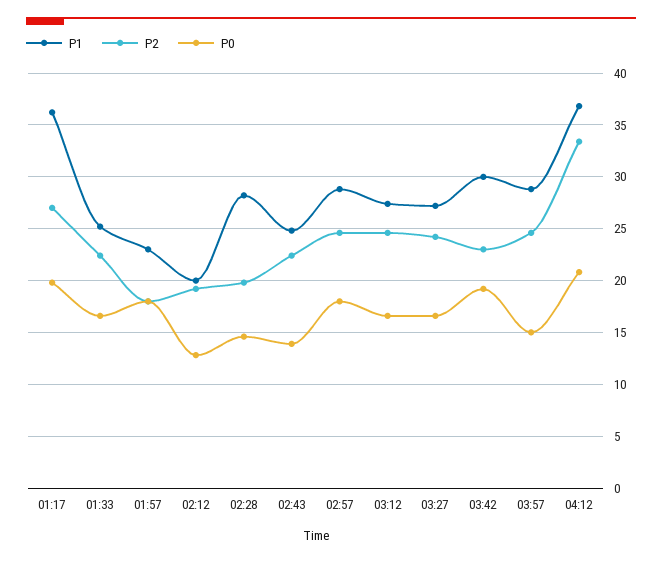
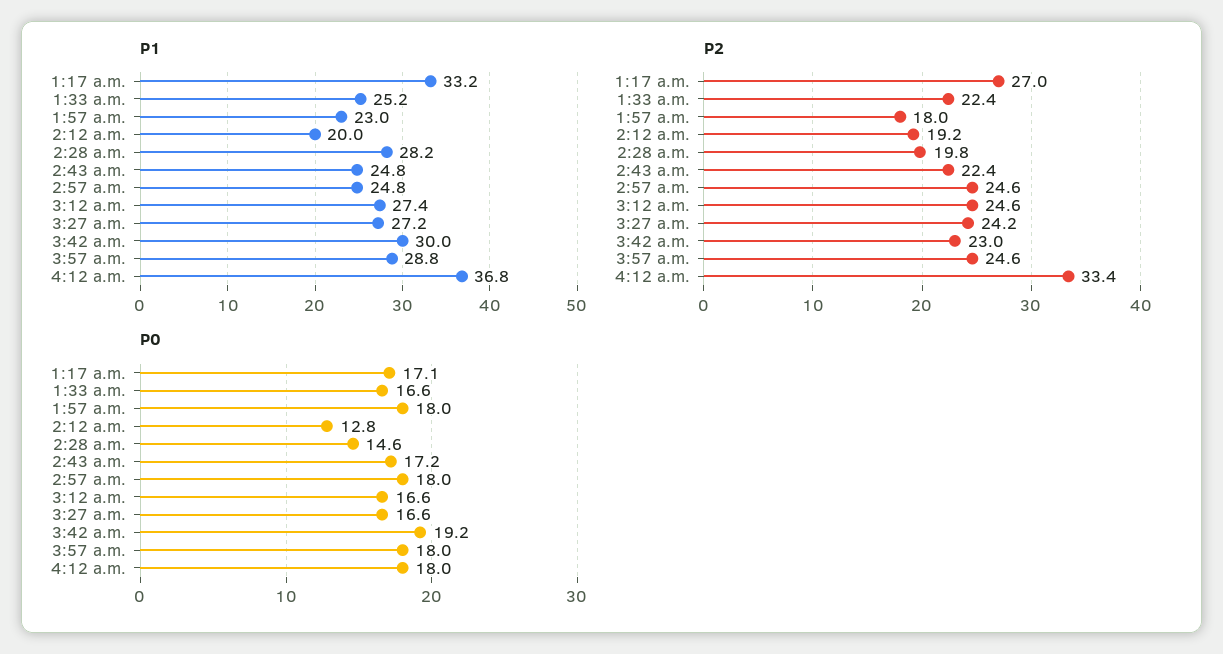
P1, 01:17: 36 -> 33.2
P0, 01:17: 20 -> 17.1
P0, 02:43: 14 -> 17.2
P1, 02:57: 29 -> 24.8
P0, 03:57: 15 -> 18
P0, 04:12: 21 -> 18

